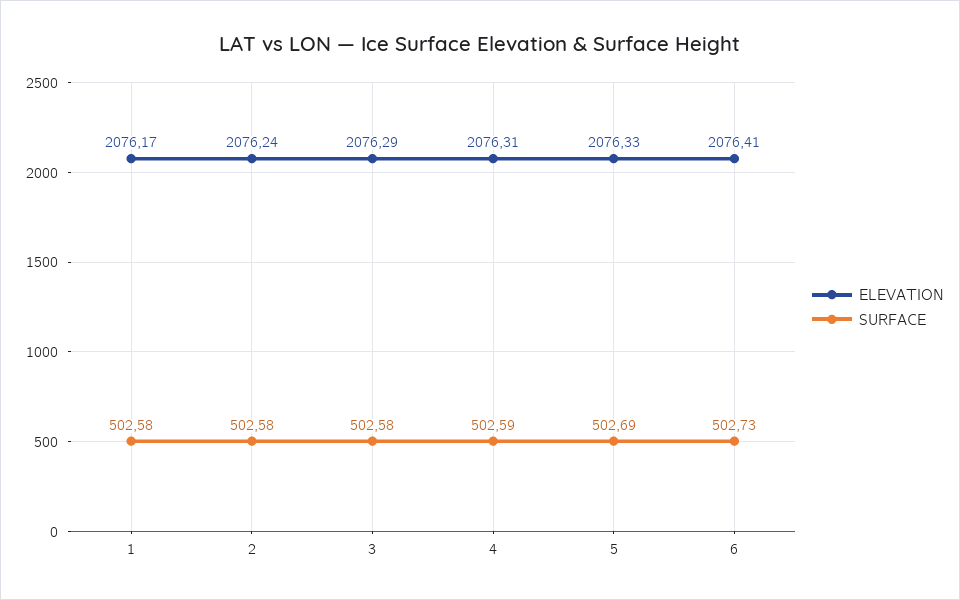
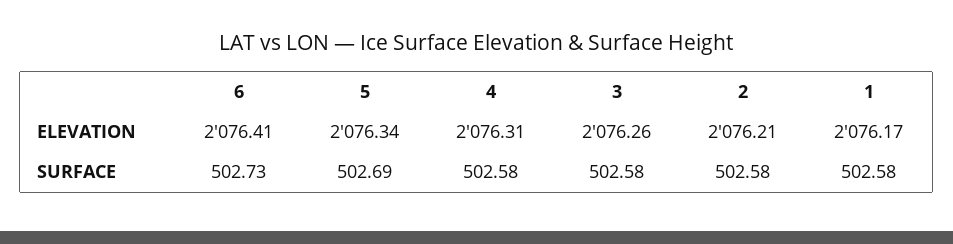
ELEVATION, 2: 2076.24 -> 2076.21
ELEVATION, 3: 2076.29 -> 2076.26
SURFACE, 4: 502.59 -> 502.58
ELEVATION, 5: 2076.33 -> 2076.34

